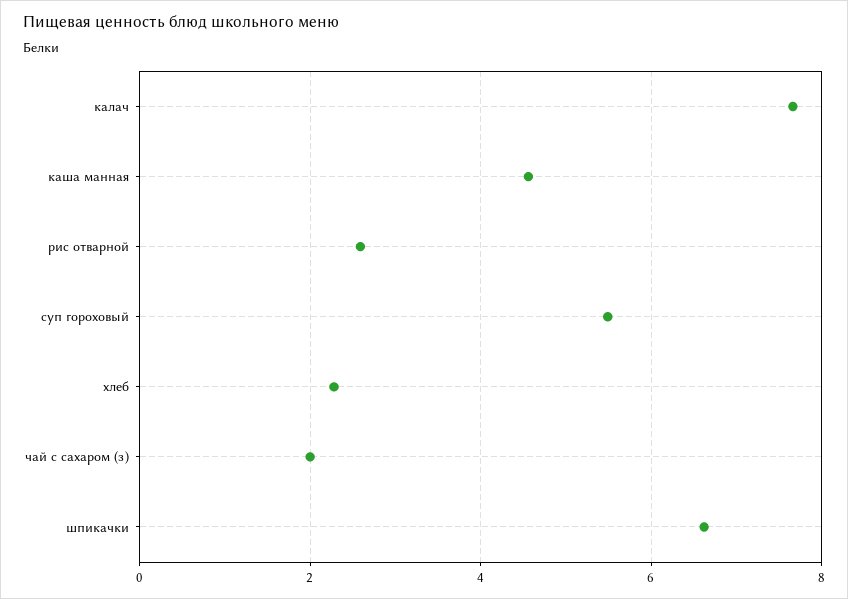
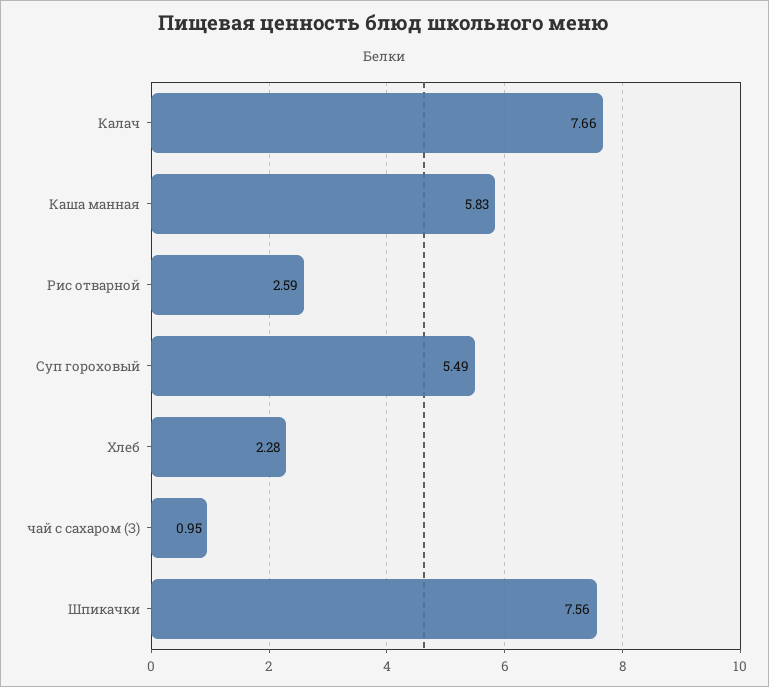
каша манная: 4.6 -> 5.83
чай с сахаром (з): 2 -> 0.95
шпикачки: 6.6 -> 7.56

